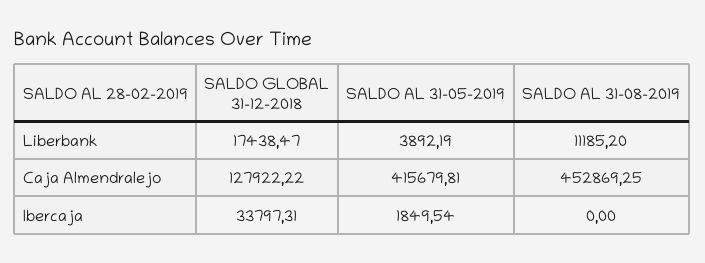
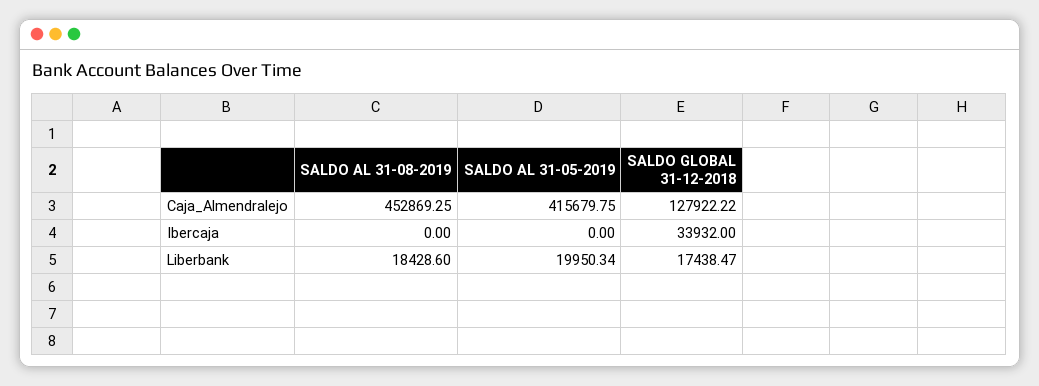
SALDO AL 31-05-2019, Liberbank: 3892.19 -> 19950.34
SALDO AL 31-08-2019, Liberbank: 11185.2 -> 18428.6
SALDO AL 31-05-2019, Caja Almendralejo: 415679.81 -> 415679.75
SALDO GLOBAL 31-12-2018, Ibercaja: 33797.31 -> 33932
SALDO AL 31-05-2019, Ibercaja: 1849.54 -> 0

